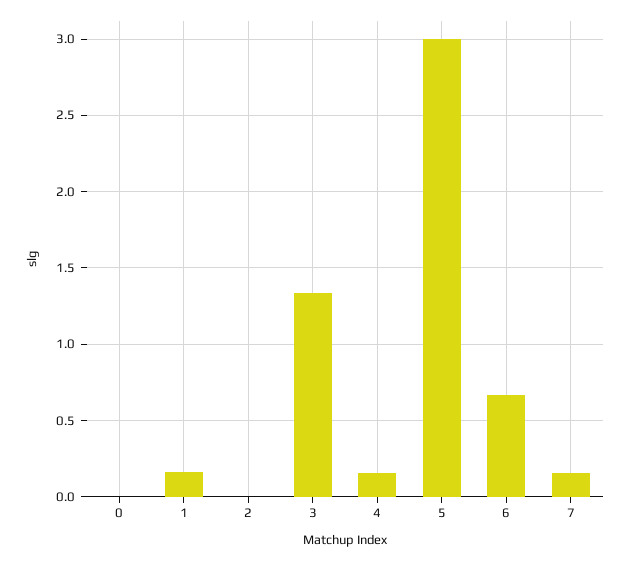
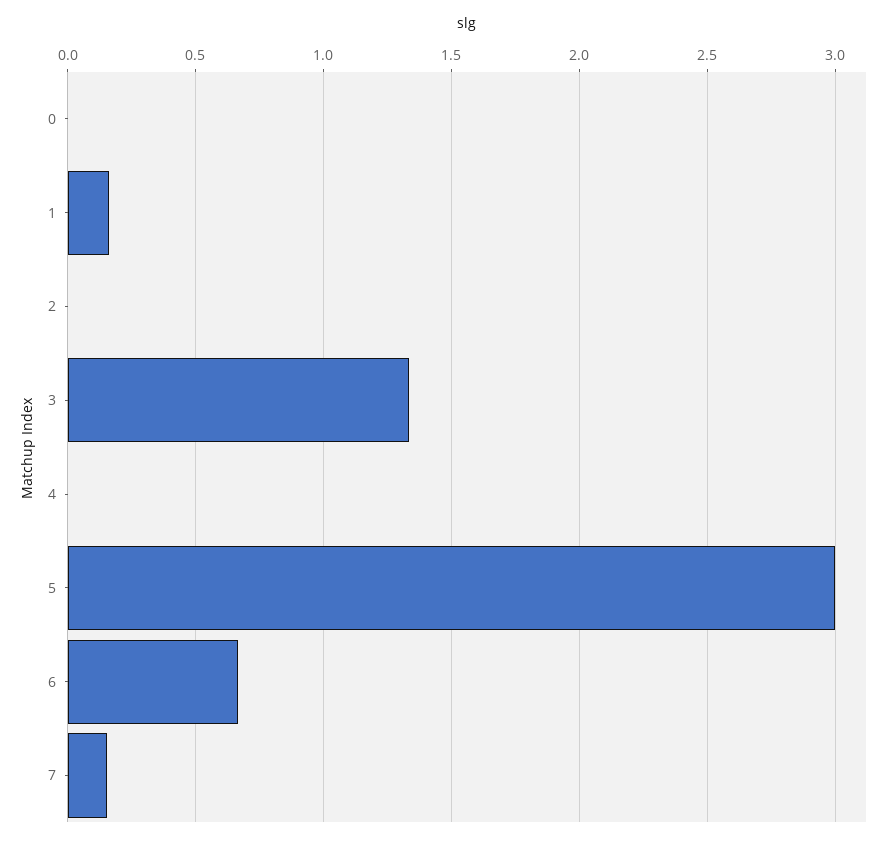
4: 0.15 -> 0

